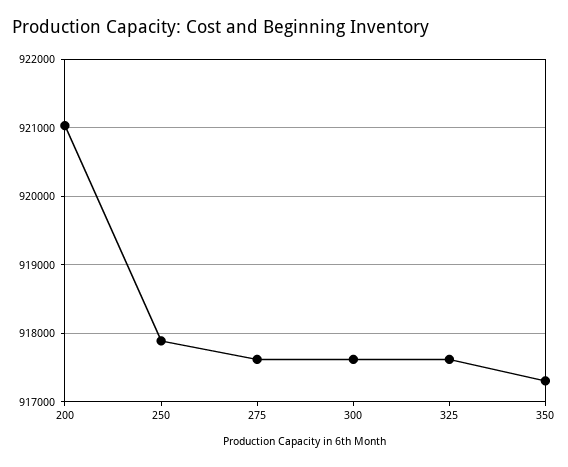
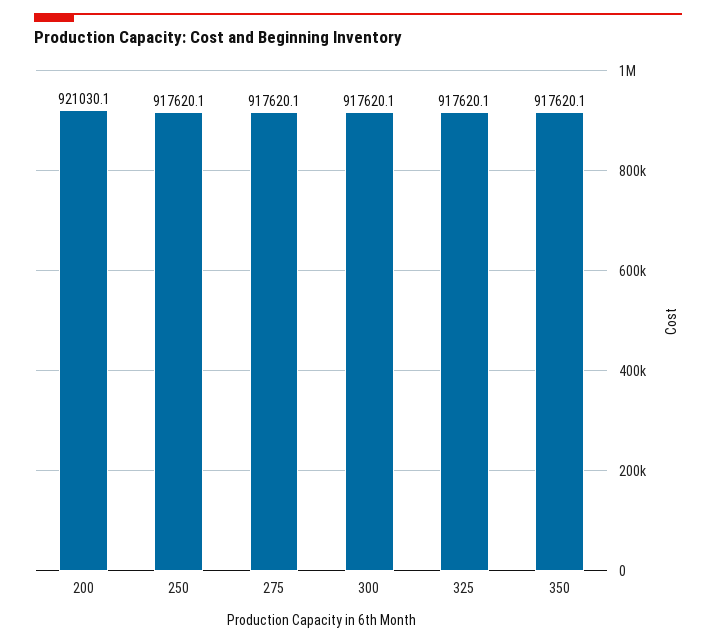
250: 917900 -> 917620.1
350: 917300 -> 917620.1

